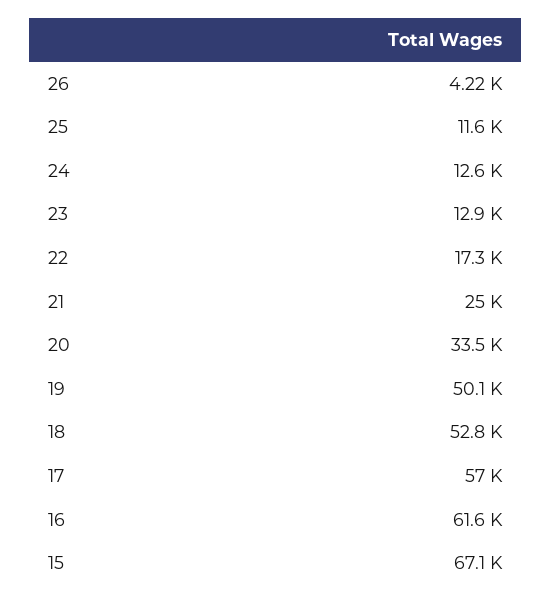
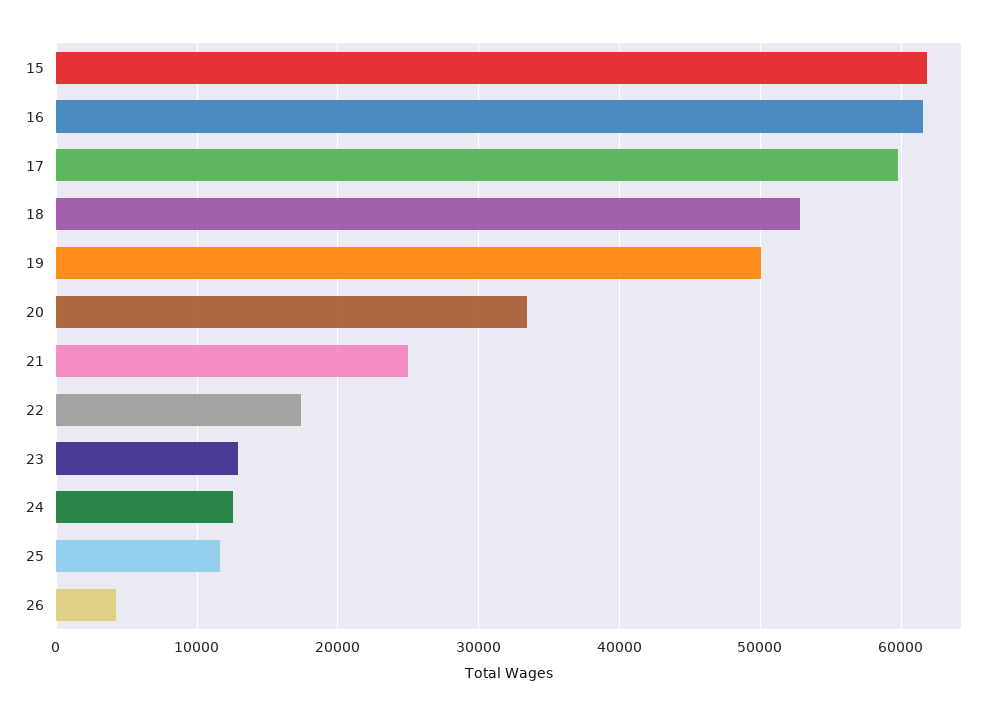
17: 57000 -> 60000
15: 67100 -> 62000

